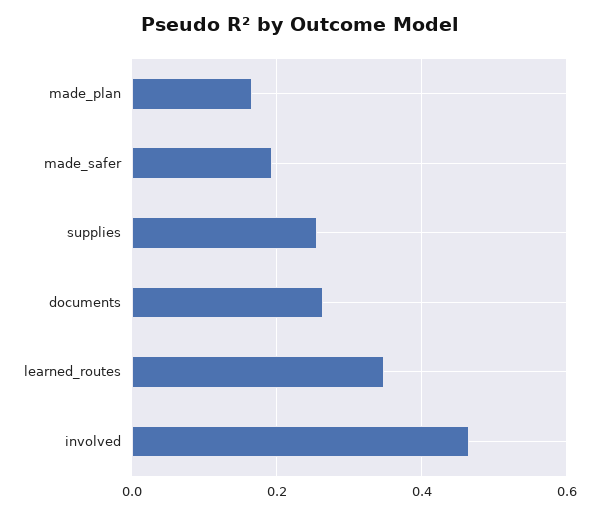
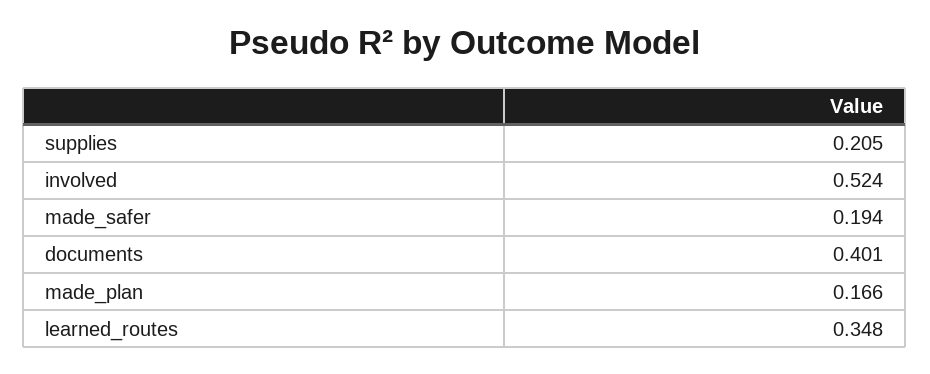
supplies: 0.26 -> 0.205
documents: 0.26 -> 0.401
involved: 0.46 -> 0.524

